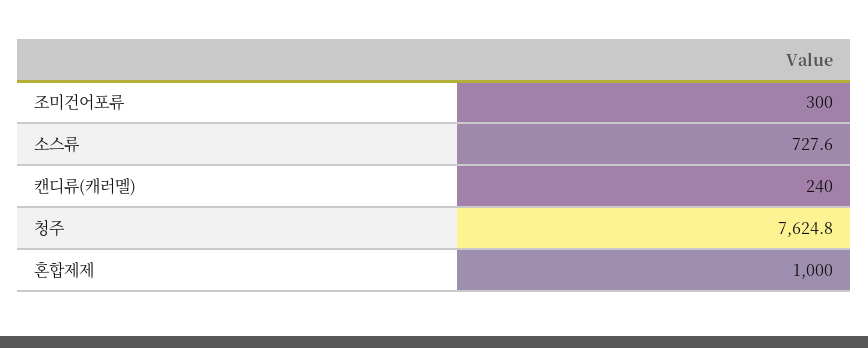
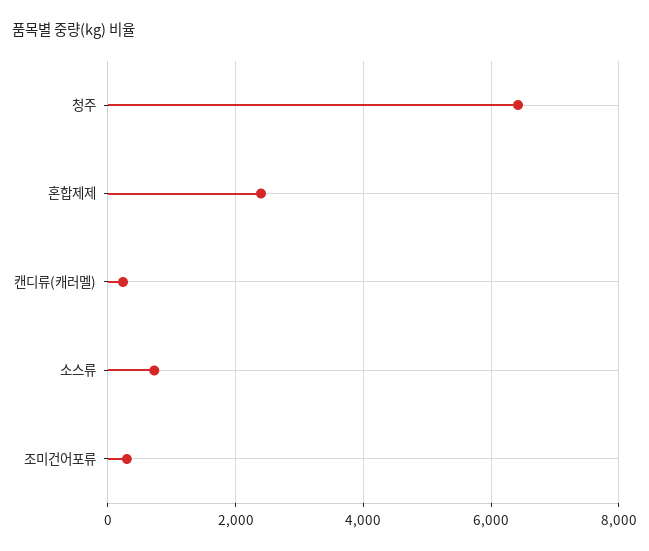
청주: 7624.8 -> 6400
혼합제제: 1000 -> 2400

